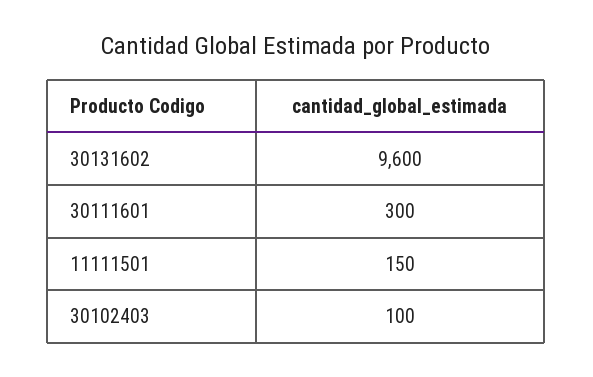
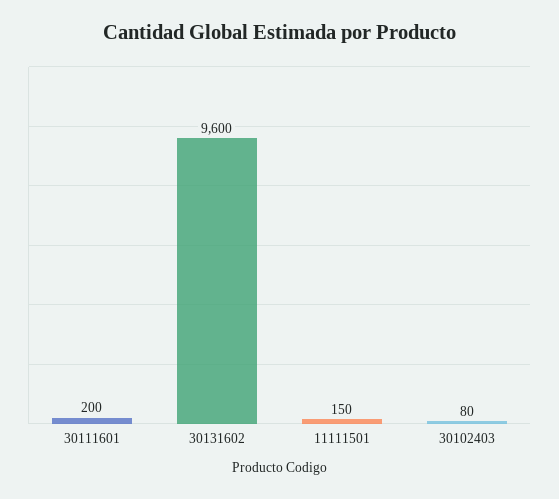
30111601: 300 -> 200
30102403: 100 -> 80

